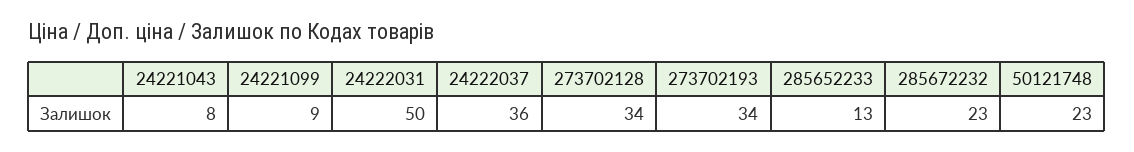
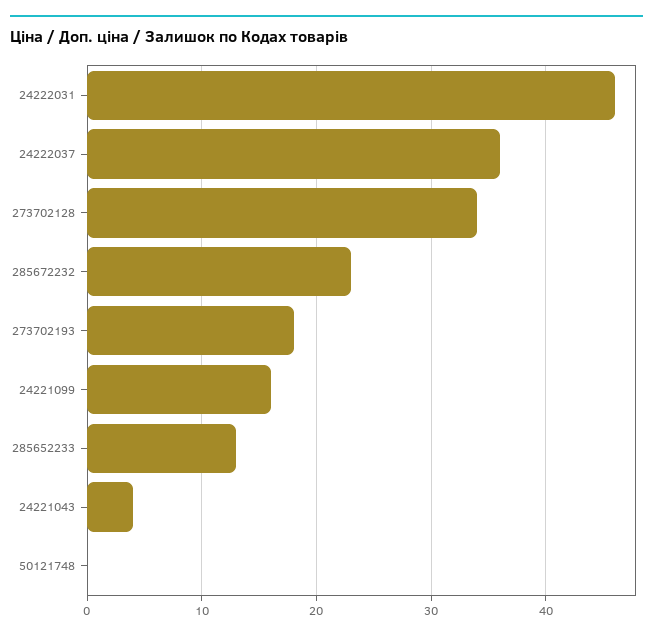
24221043: 8 -> 4
24221099: 9 -> 16
24222031: 50 -> 46
273702193: 34 -> 18
50121748: 23 -> 0

